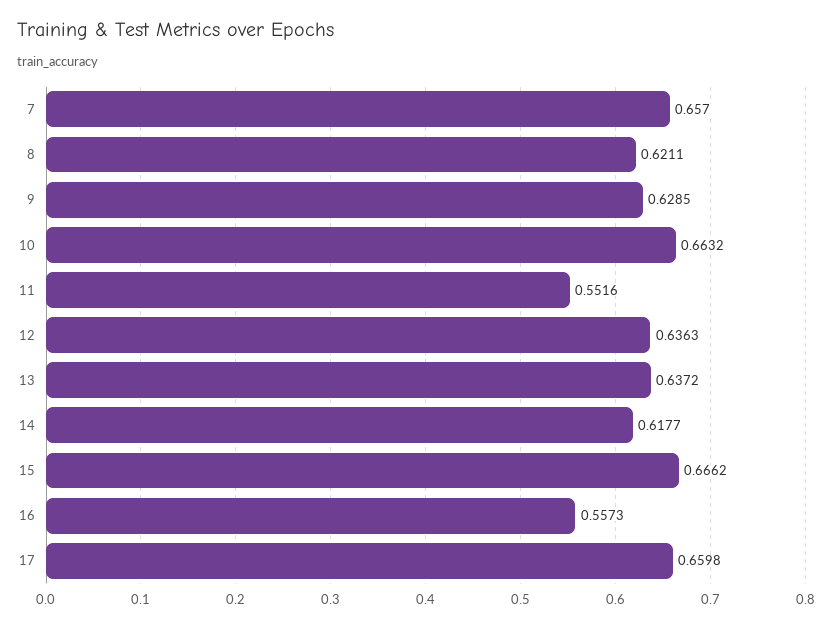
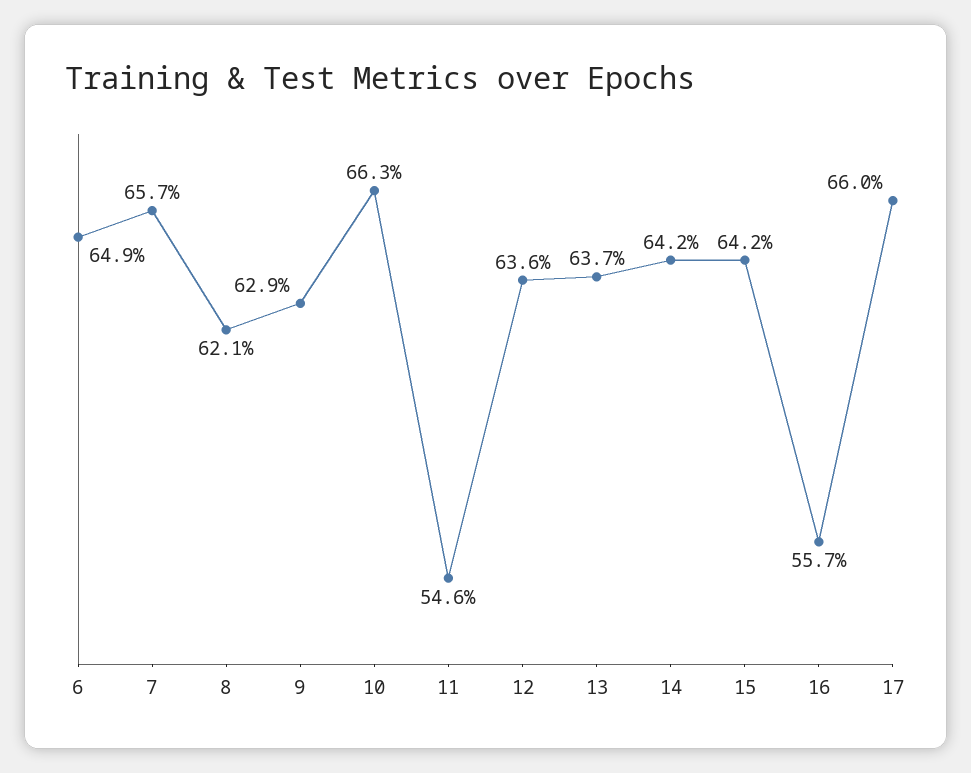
11: 0.5516 -> 0.546
14: 0.6177 -> 0.642
15: 0.6662 -> 0.642
6: none -> 0.649

